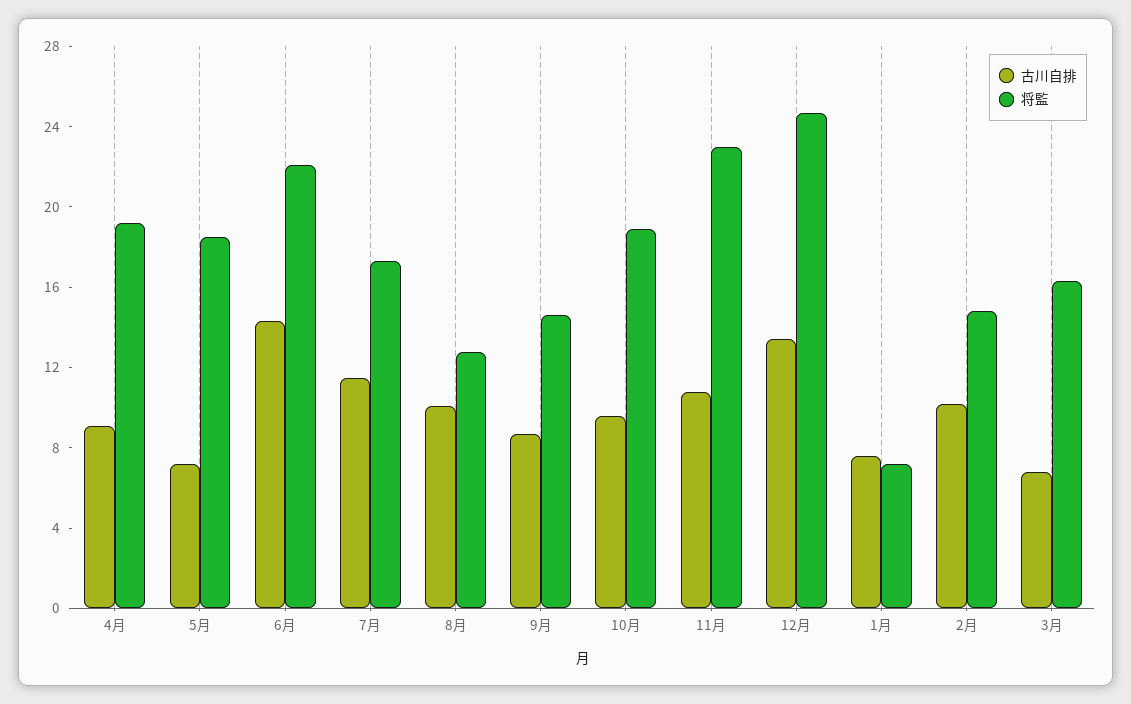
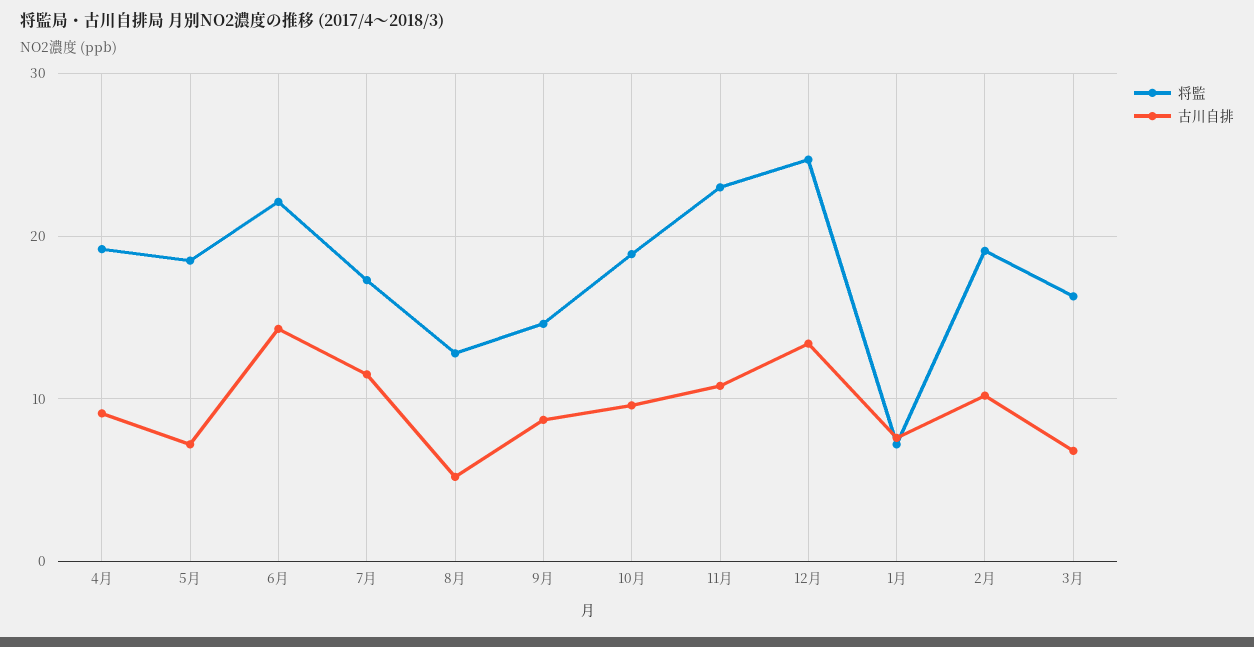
古川自排, 8月: 10 -> 5
将監, 2月: 15 -> 19

